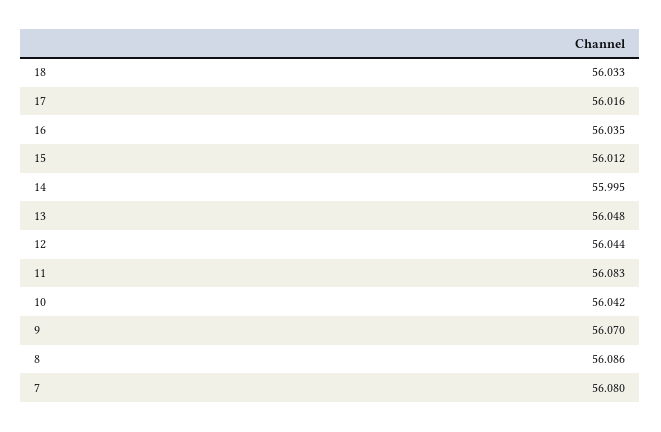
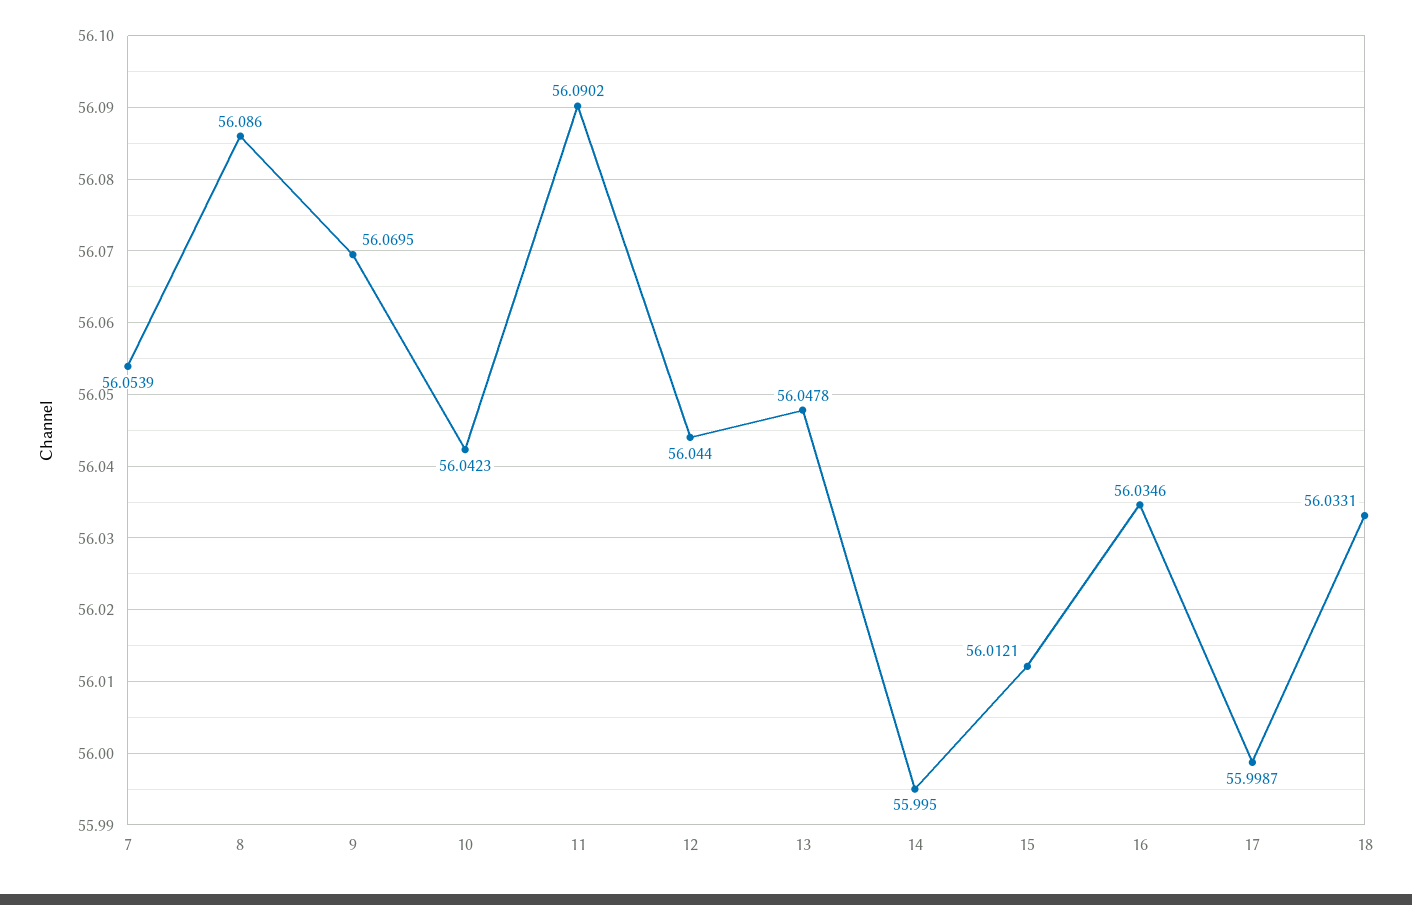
17: 56.016 -> 55.9987
11: 56.083 -> 56.0902
7: 56.08 -> 56.0539

